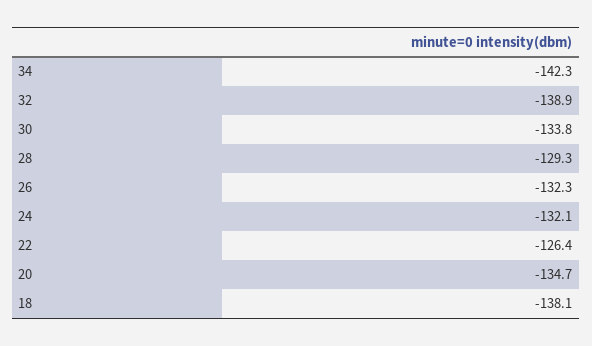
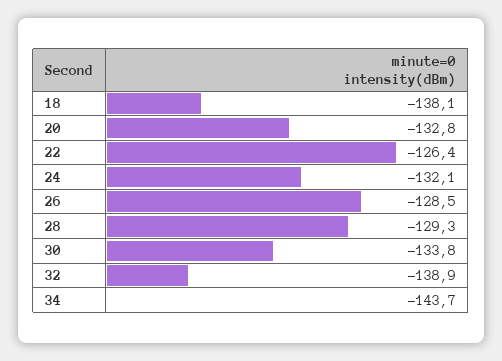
34: -142.3 -> -143.7
26: -132.3 -> -128.5
20: -134.7 -> -132.8

